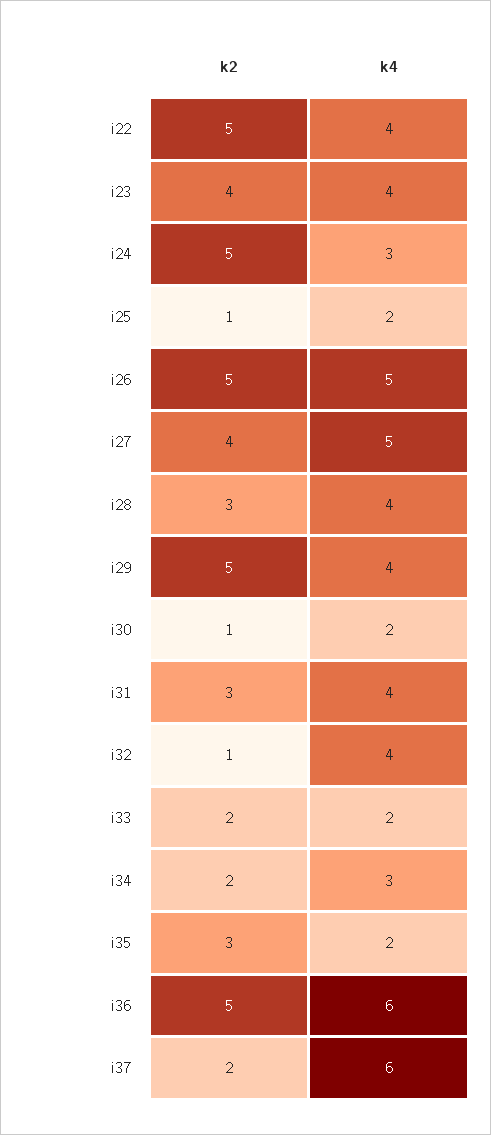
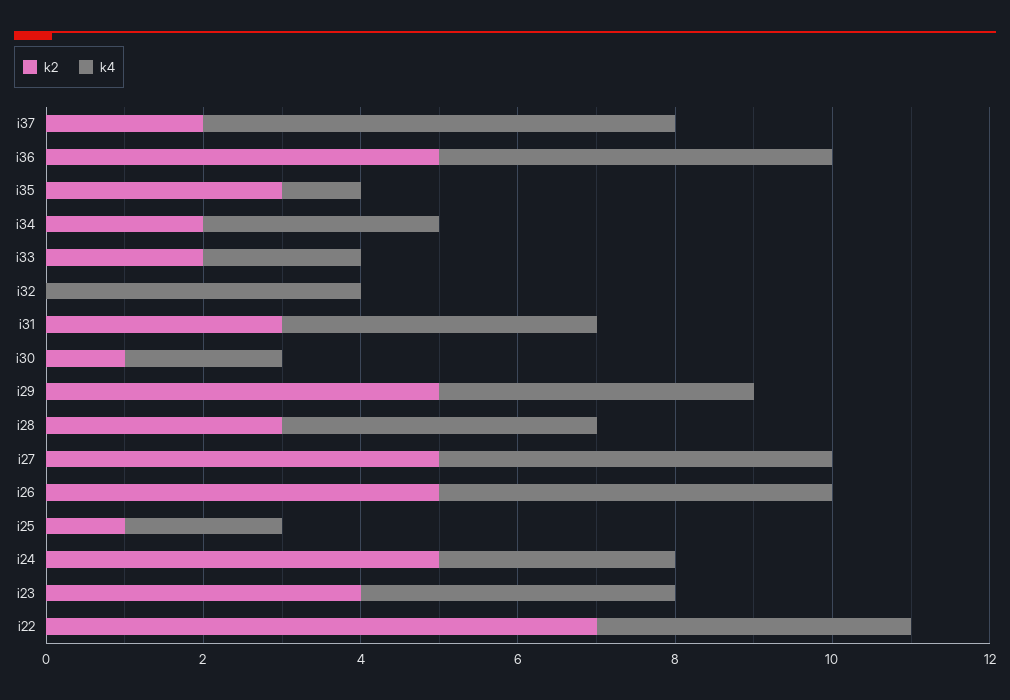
k2, i22: 5 -> 7
k2, i27: 4 -> 5
k2, i32: 1 -> 0
k4, i35: 2 -> 1
k4, i36: 6 -> 5

